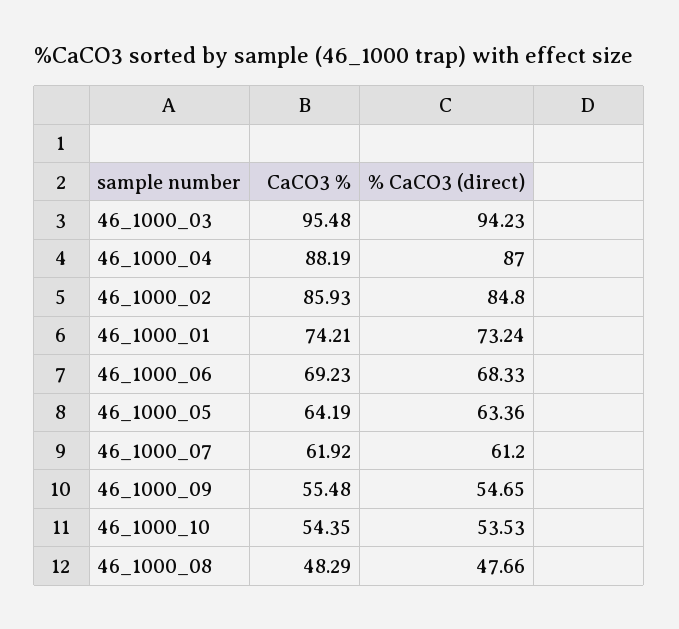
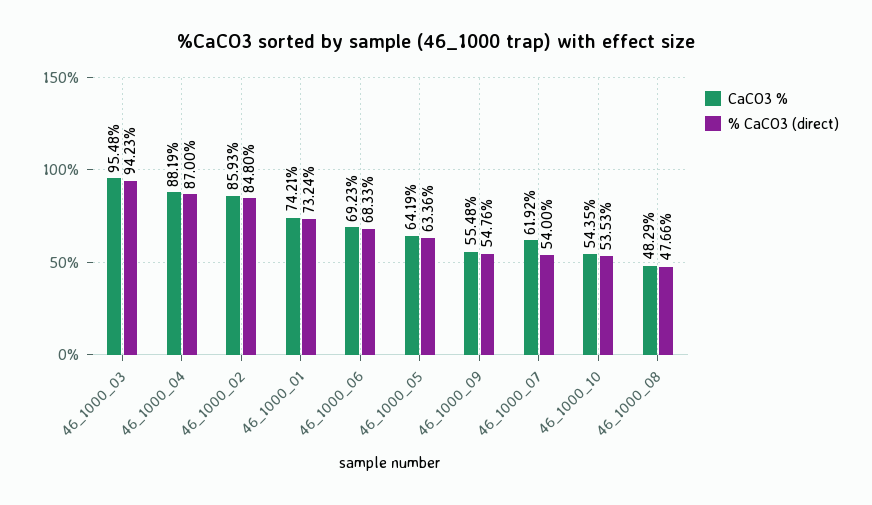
% CaCO3 (direct), 46_1000_07: 61.2 -> 54
% CaCO3 (direct), 46_1000_09: 54.65 -> 54.76

